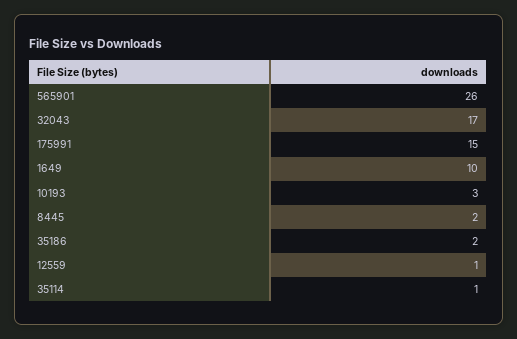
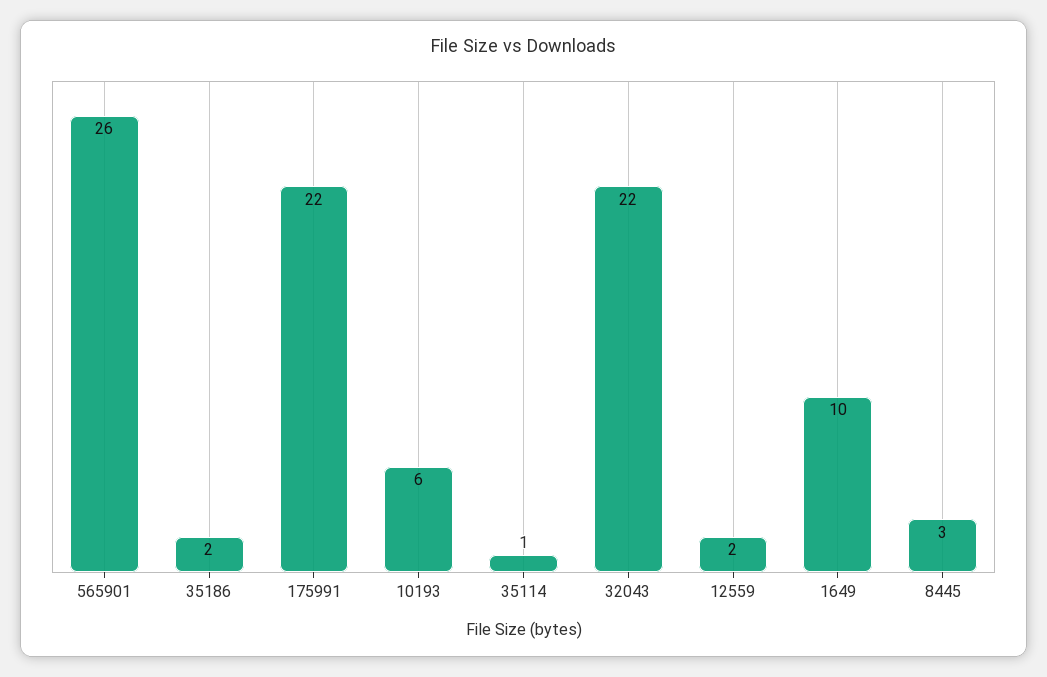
32043: 17 -> 22
175991: 15 -> 22
10193: 3 -> 6
8445: 2 -> 3
12559: 1 -> 2

